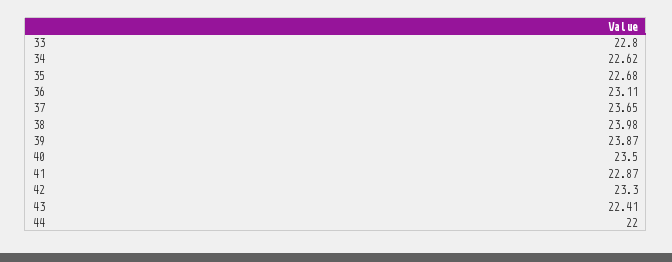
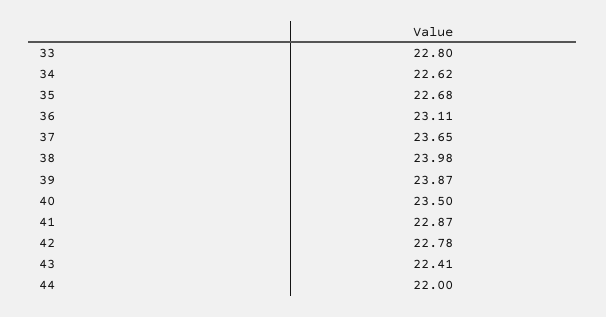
42: 23.3 -> 22.78

